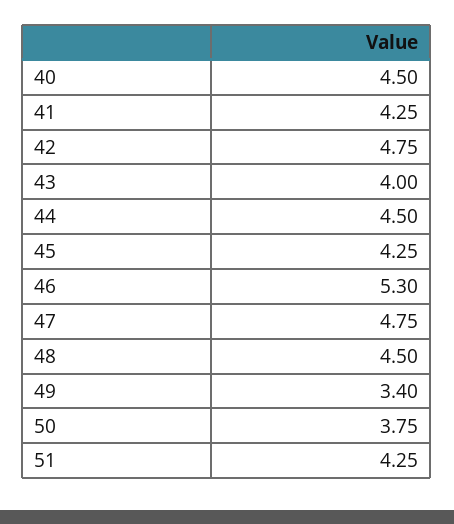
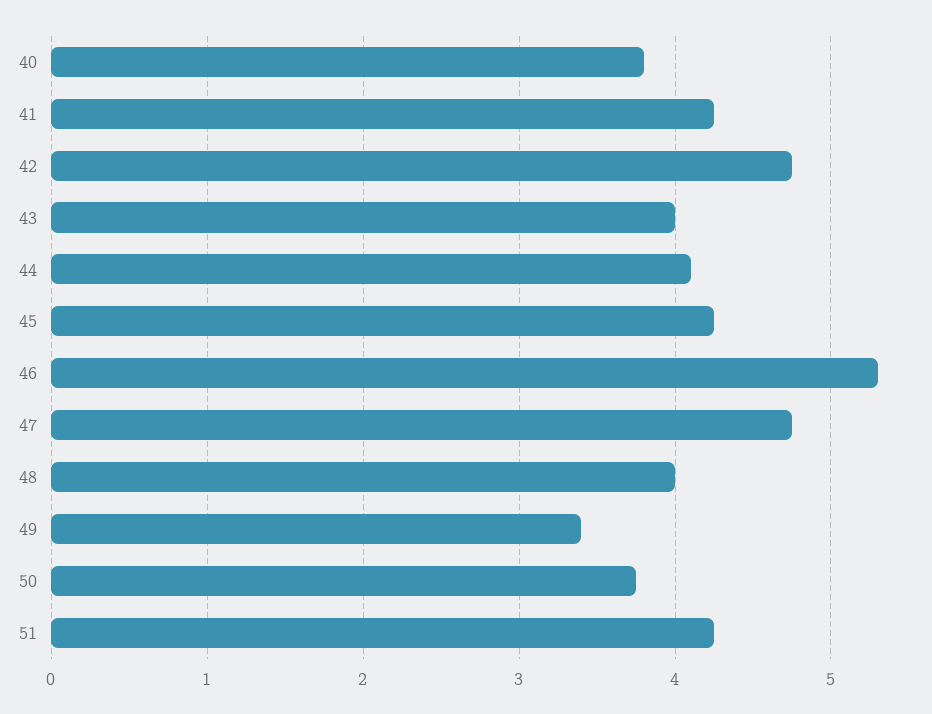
40: 4.5 -> 3.8
44: 4.5 -> 4.1
48: 4.5 -> 4

